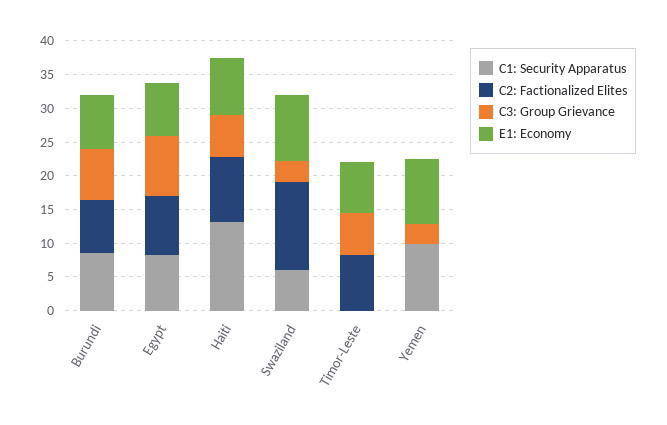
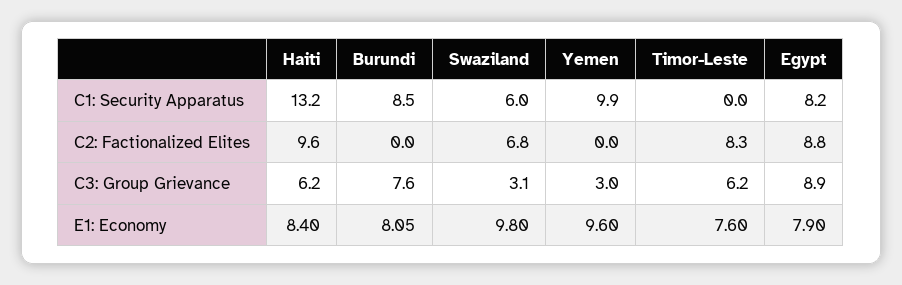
C2: Factionalized Elites, Burundi: 7.5 -> 0
C2: Factionalized Elites, Swaziland: 12.5 -> 6.8

